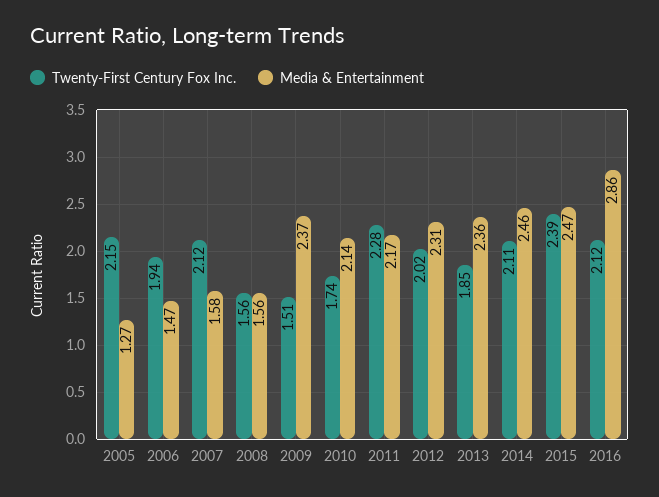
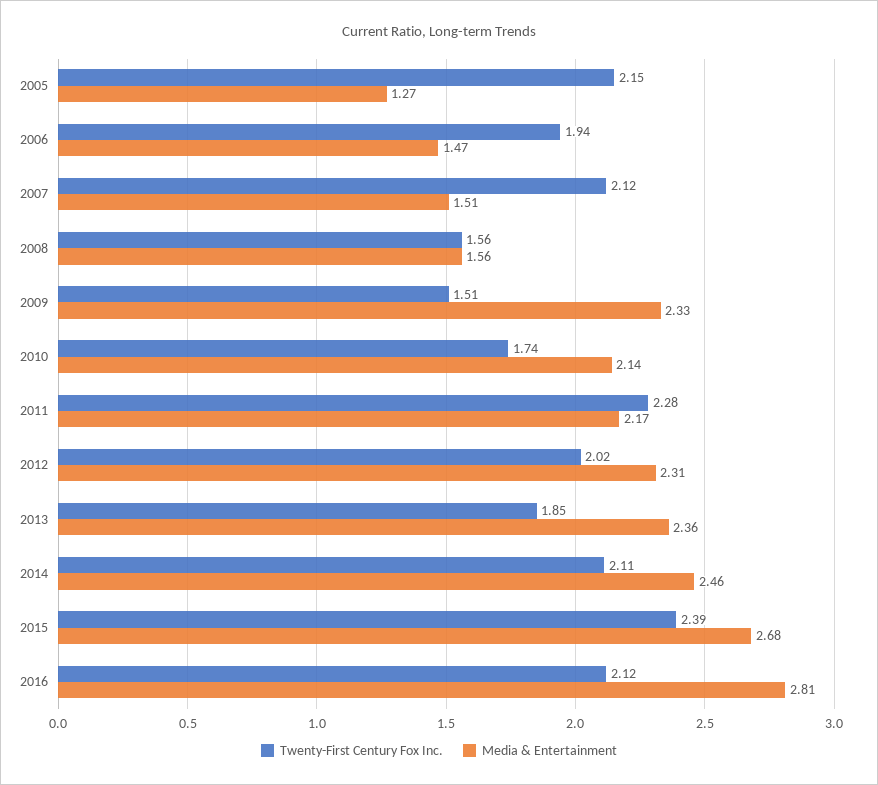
Media & Entertainment, 2007: 1.58 -> 1.51
Media & Entertainment, 2009: 2.37 -> 2.33
Media & Entertainment, 2015: 2.47 -> 2.68
Media & Entertainment, 2016: 2.86 -> 2.81

